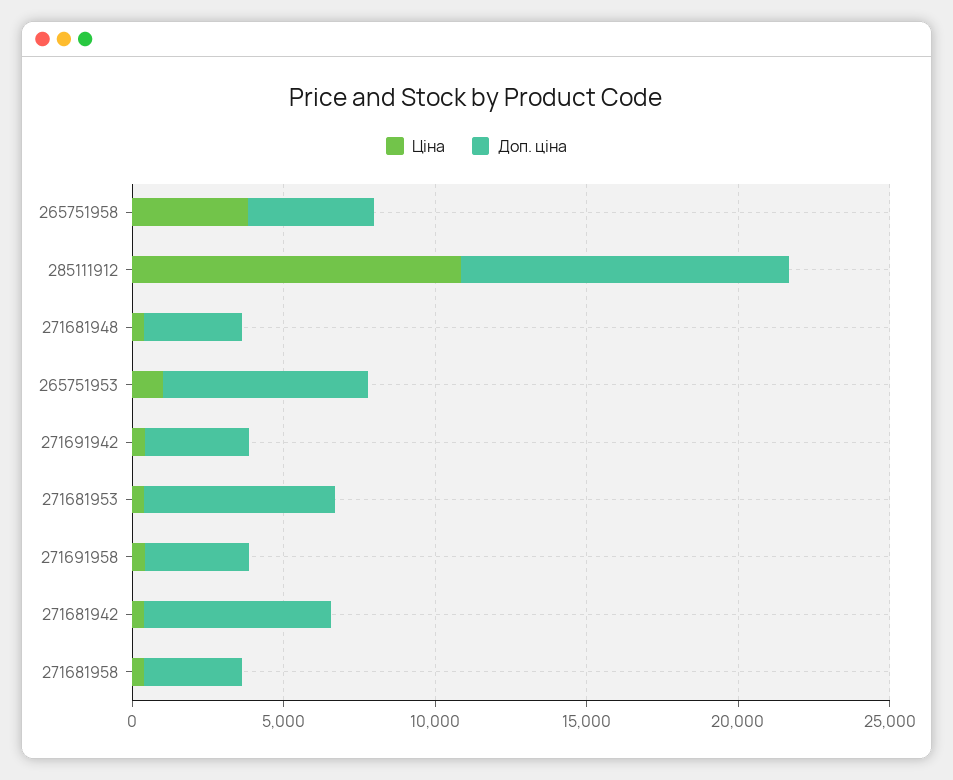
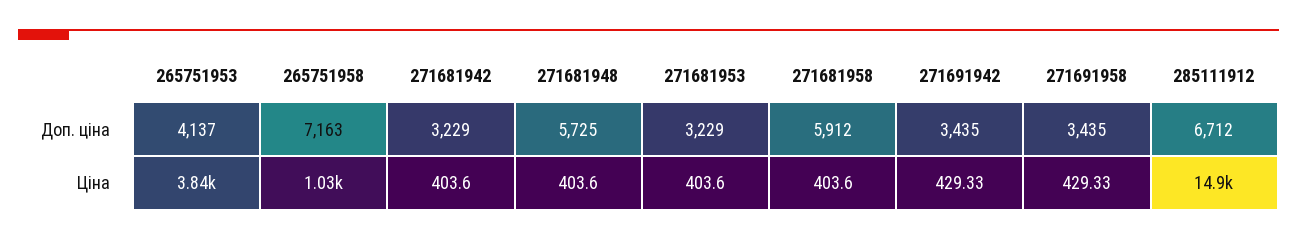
Ціна, 265751958: 4000 -> 1030
Доп. ціна, 265751958: 4000 -> 7163
Ціна, 285111912: 11000 -> 14900
Доп. ціна, 285111912: 11000 -> 6712
Доп. ціна, 271681948: 3000 -> 5725
Ціна, 265751953: 1000 -> 3840
Доп. ціна, 265751953: 7000 -> 4137
Доп. ціна, 271681953: 6000 -> 3229
Доп. ціна, 271681942: 6000 -> 3229
Доп. ціна, 271681958: 3000 -> 5912

